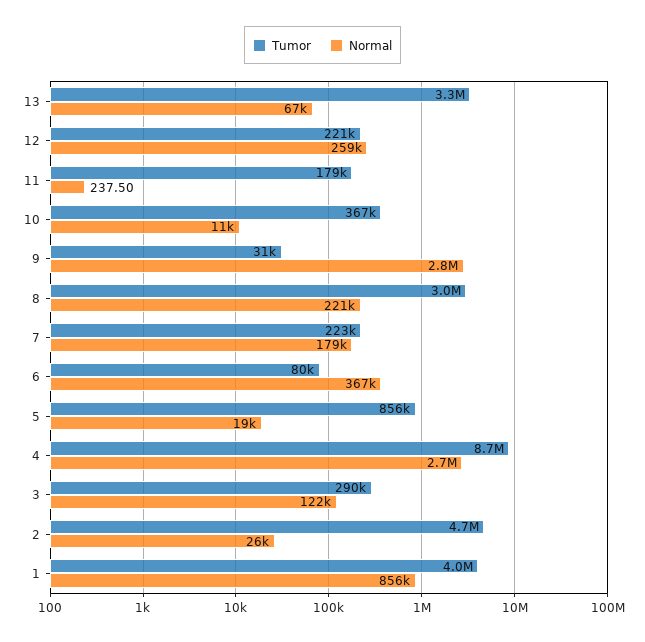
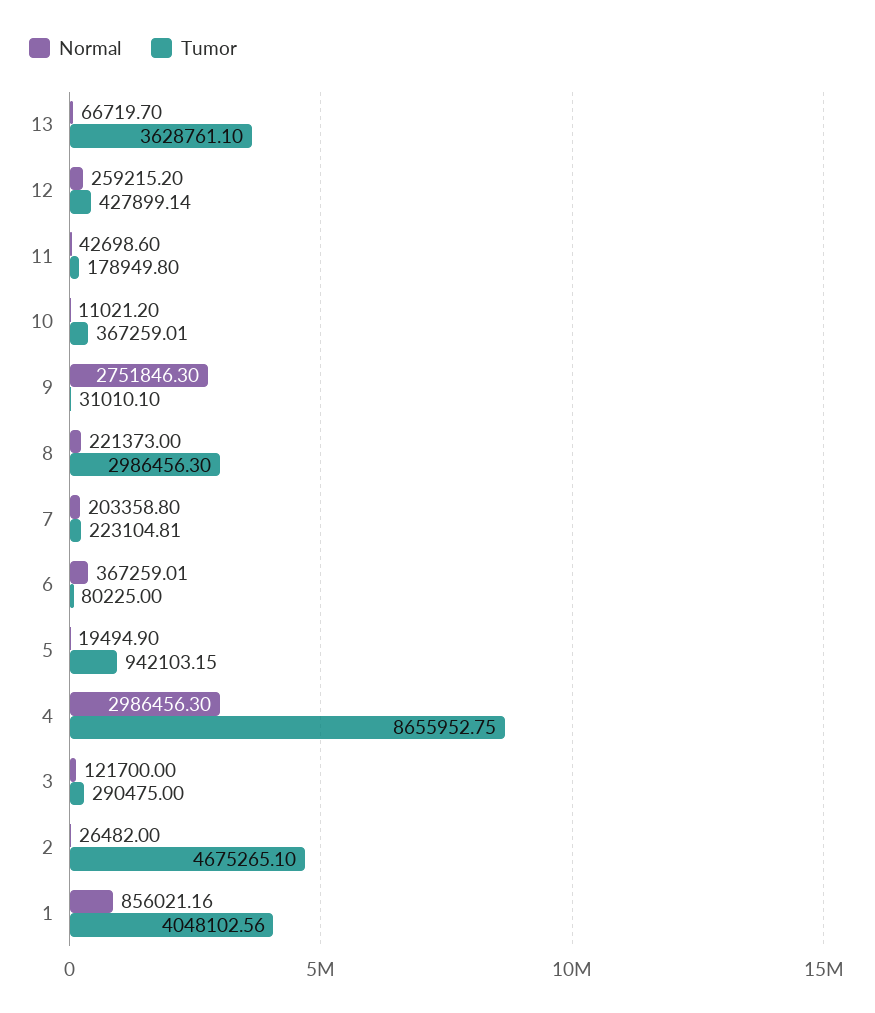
Tumor, 13: 3300000 -> 3628761.1
Tumor, 12: 221000 -> 427899.14
Normal, 11: 237.5 -> 42698.6
Normal, 7: 179000 -> 203358.8
Tumor, 5: 856000 -> 942103.15
Normal, 4: 2700000 -> 2986456.3

